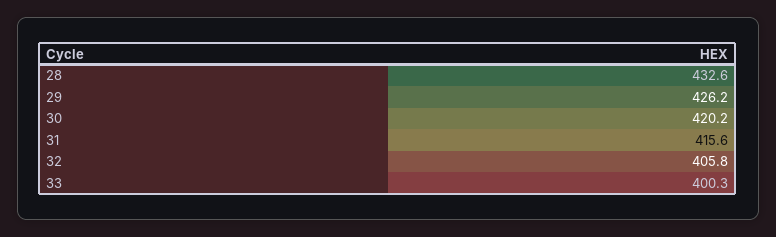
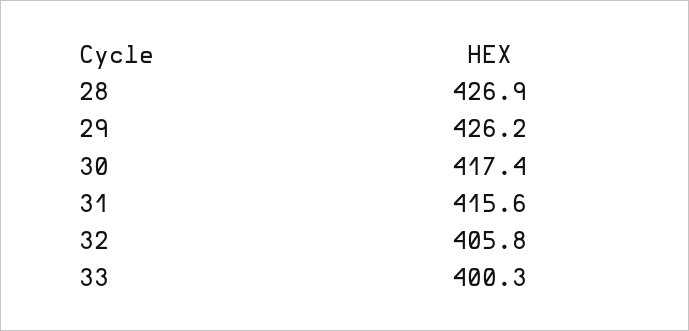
28: 432.6 -> 426.9
30: 420.2 -> 417.4

